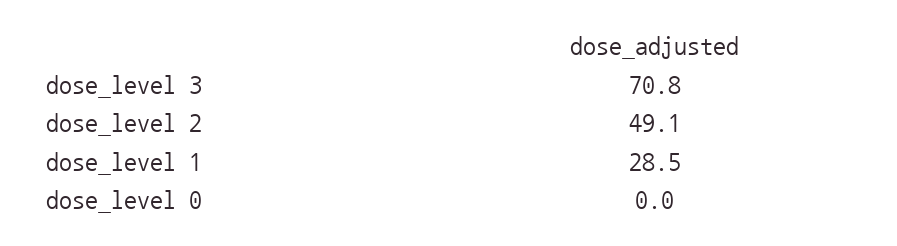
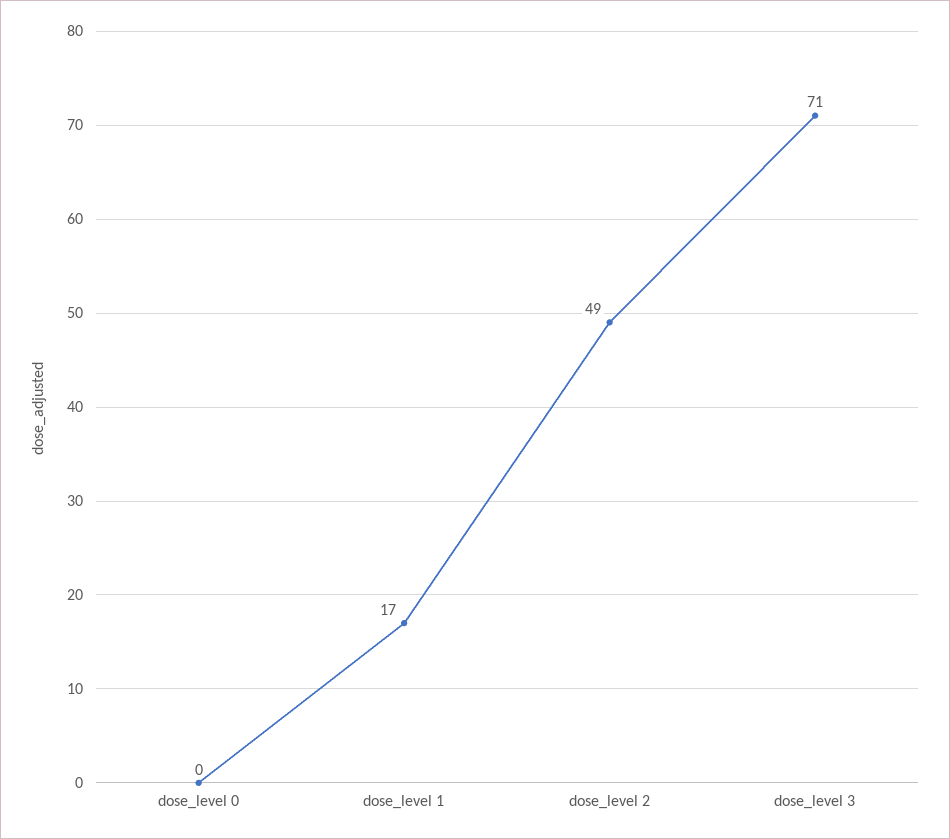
dose_level 1: 28.5 -> 17

